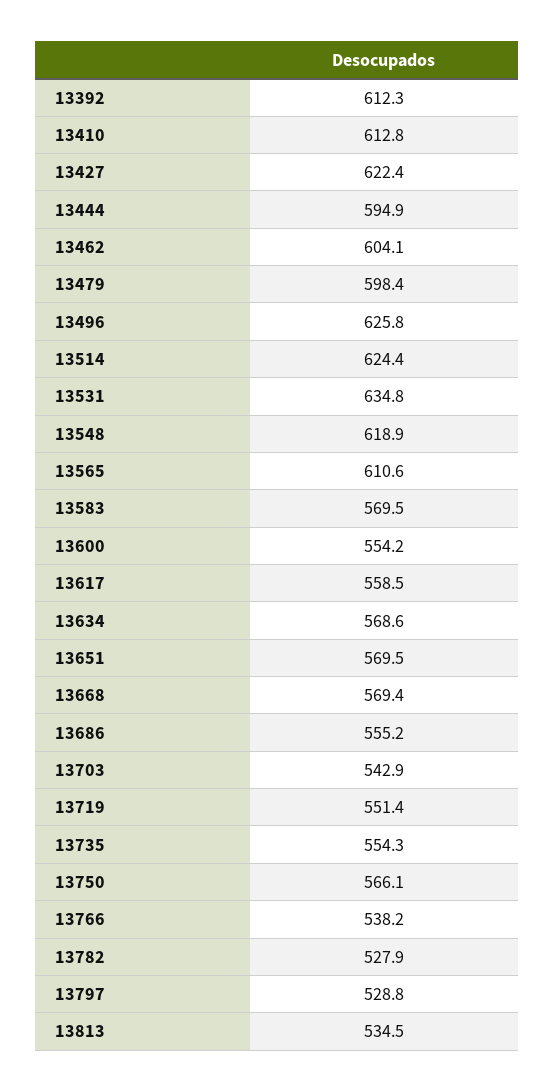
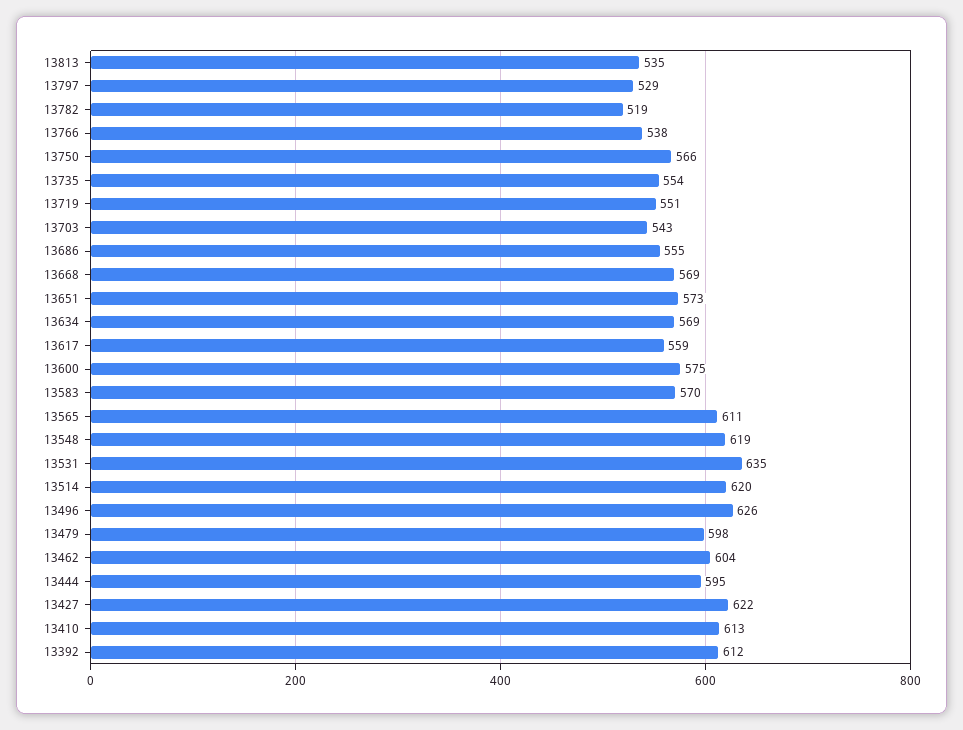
13514: 624.4 -> 620
13600: 554.2 -> 575
13651: 569.5 -> 573
13782: 527.9 -> 519

